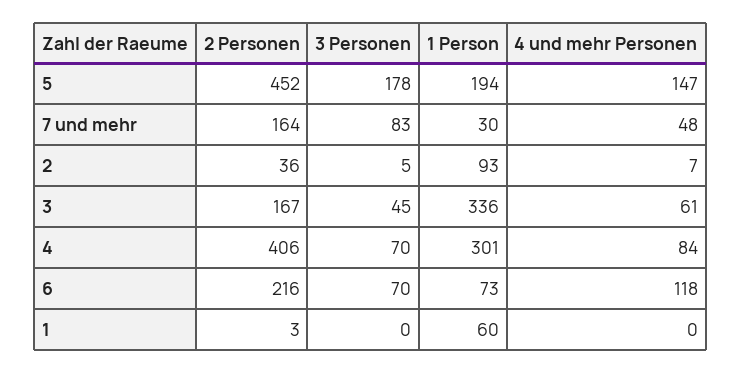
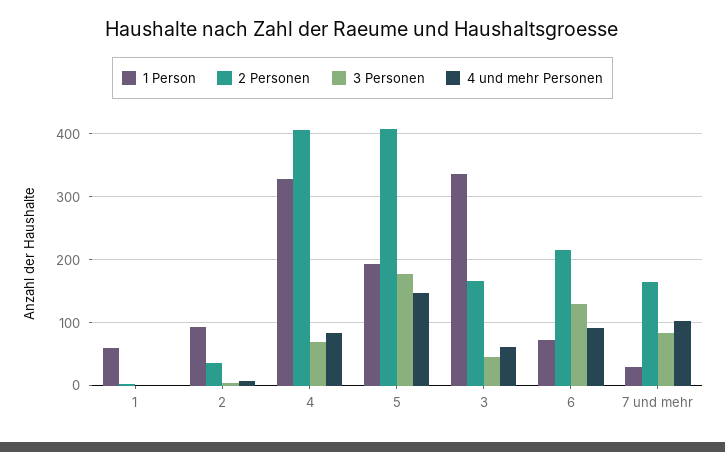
2 Personen, 5: 452 -> 410
4 und mehr Personen, 7 und mehr: 48 -> 100
1 Person, 4: 301 -> 330
3 Personen, 6: 70 -> 130
4 und mehr Personen, 6: 118 -> 90

